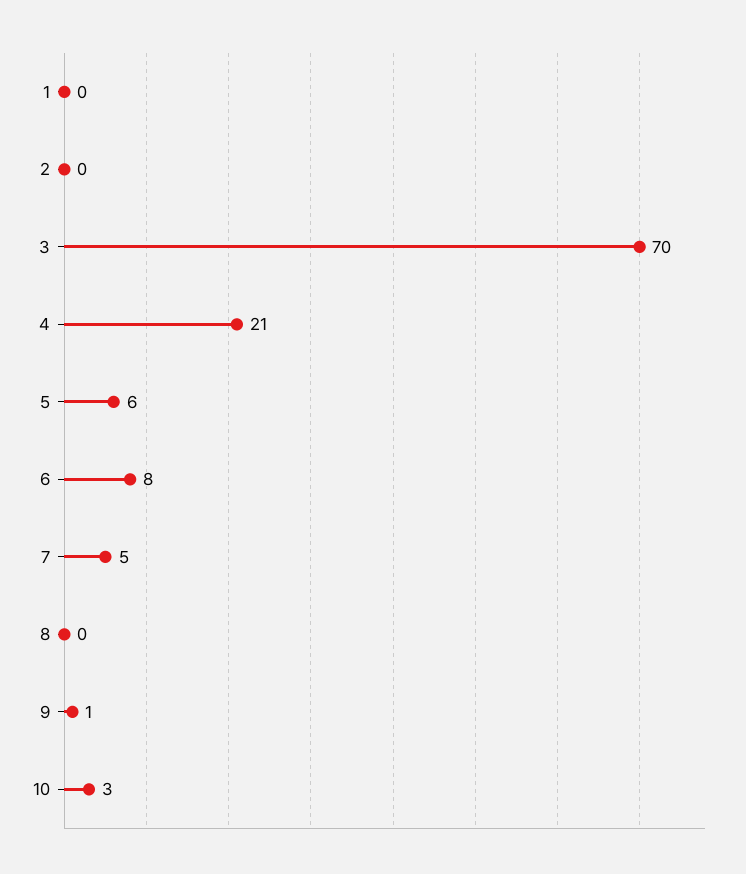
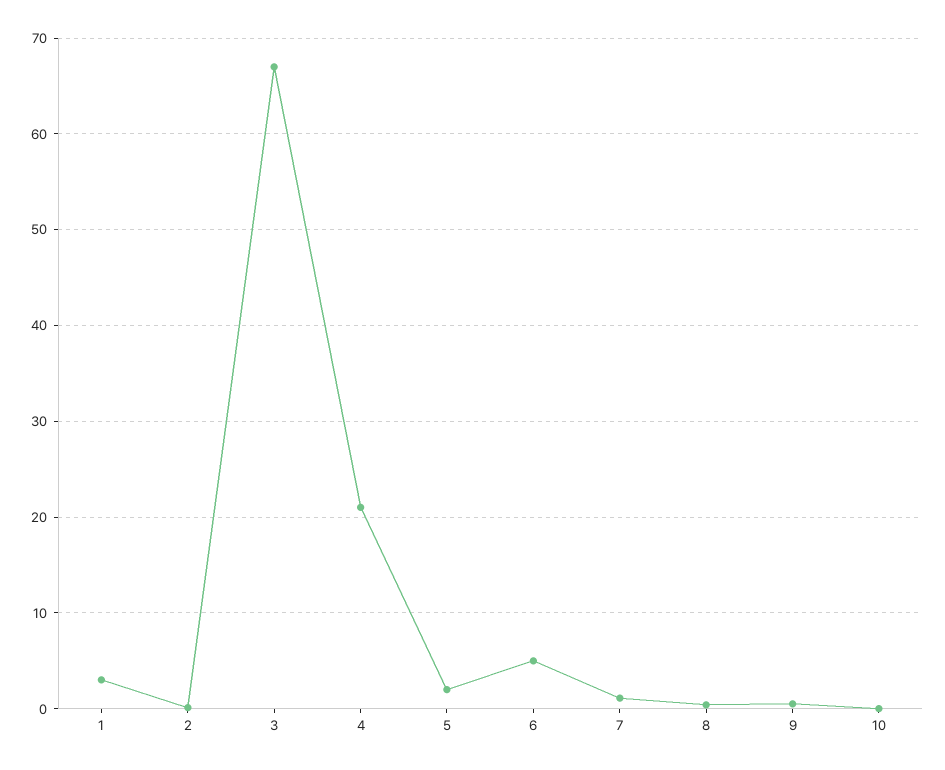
1: 0 -> 3
3: 70 -> 67
5: 6 -> 2
6: 8 -> 5
7: 5 -> 1
10: 3 -> 0

